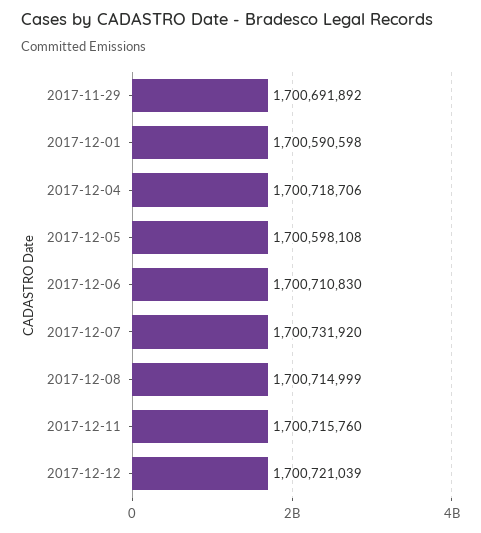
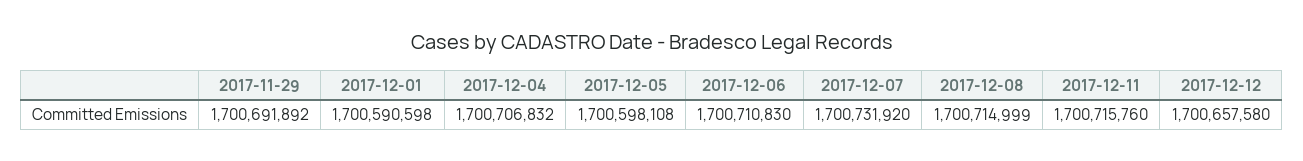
2017-12-04: 1700718706 -> 1700706832
2017-12-12: 1700721039 -> 1700657580

